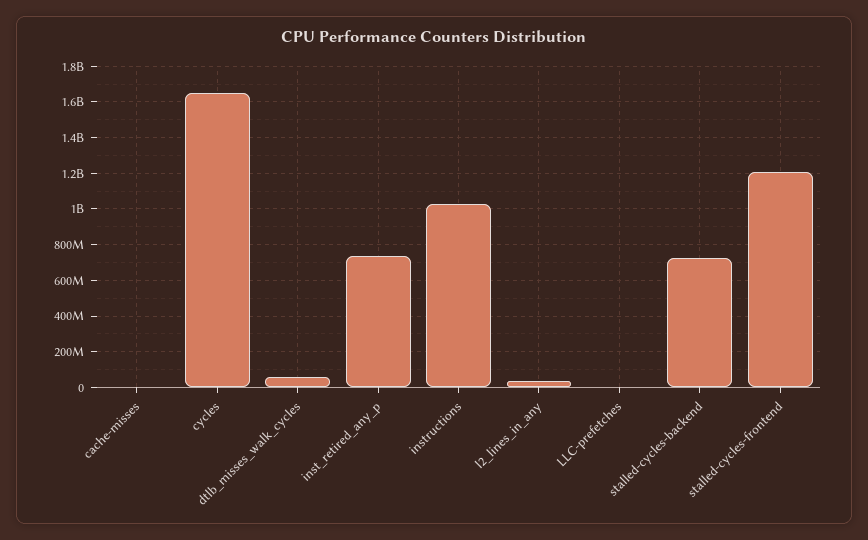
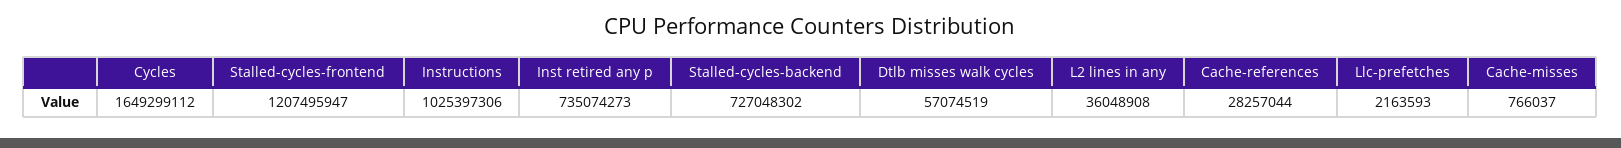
Cache-references: none -> 28257044

